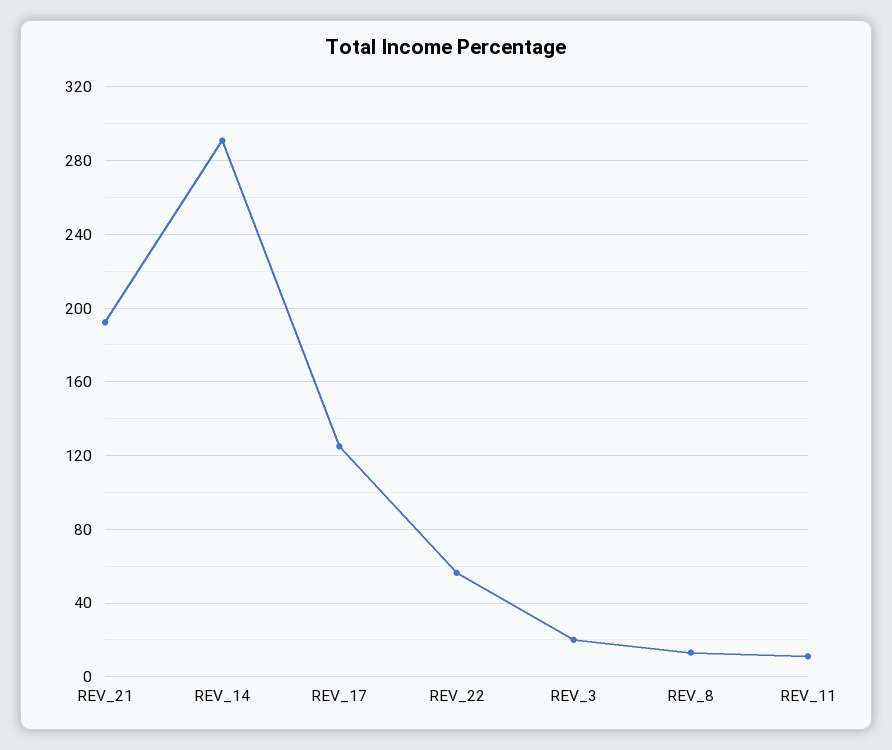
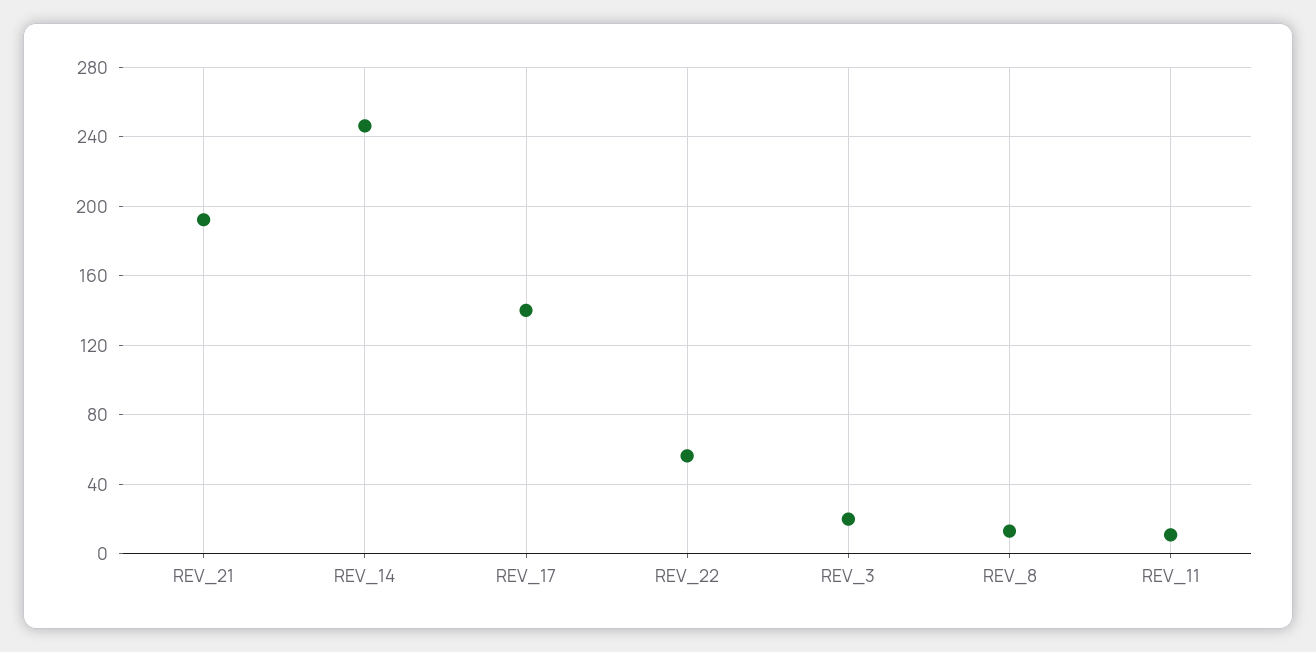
REV_14: 290 -> 245
REV_17: 125 -> 140

